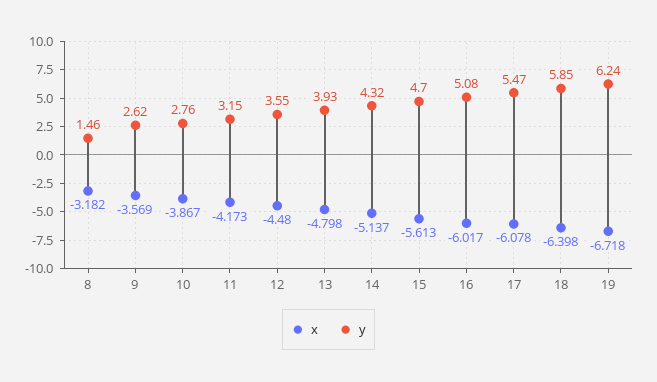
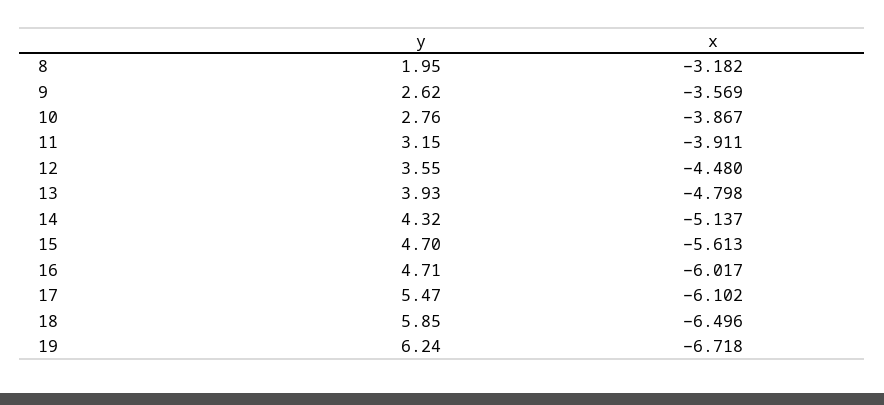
y, 8: 1.46 -> 1.95
x, 11: -4.173 -> -3.911
y, 16: 5.08 -> 4.71
x, 17: -6.078 -> -6.102
x, 18: -6.398 -> -6.496

